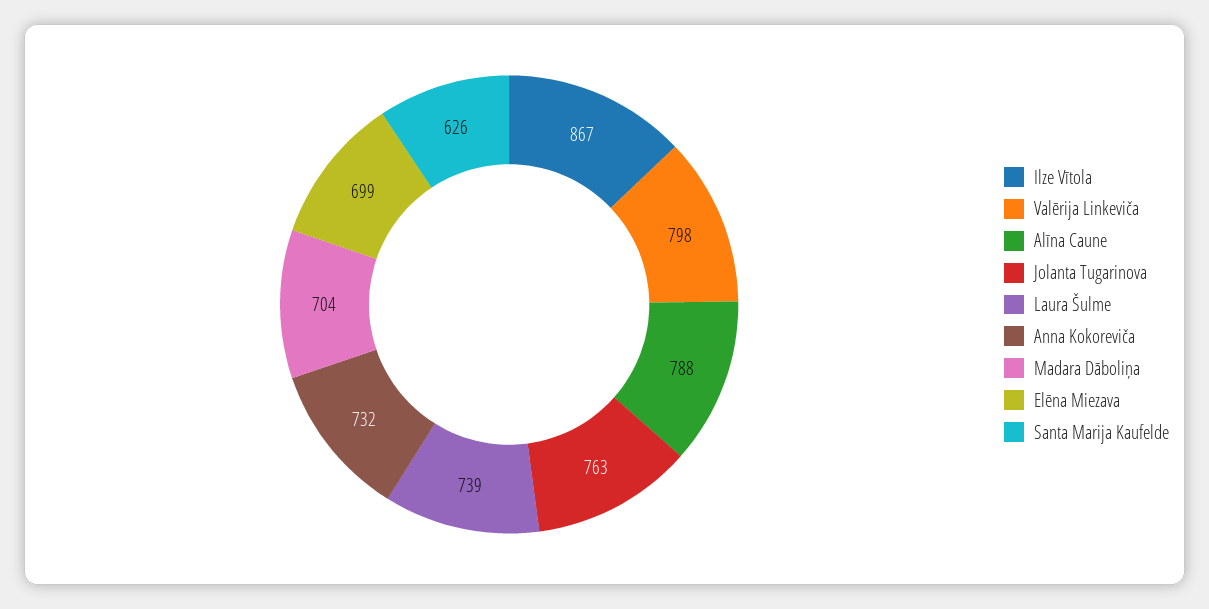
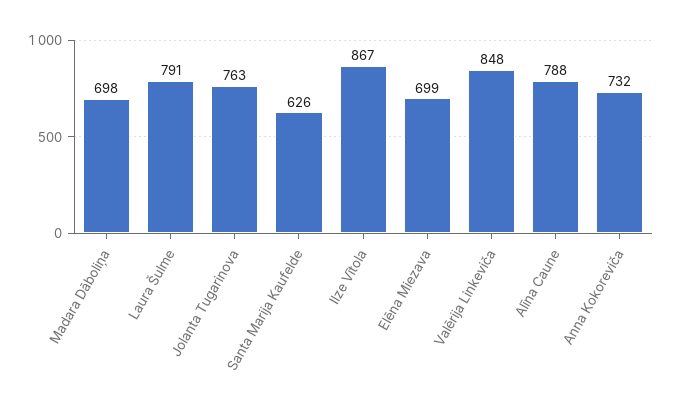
Valērija Linkeviča: 798 -> 848
Laura Šulme: 739 -> 791
Madara Dāboliņa: 704 -> 698

